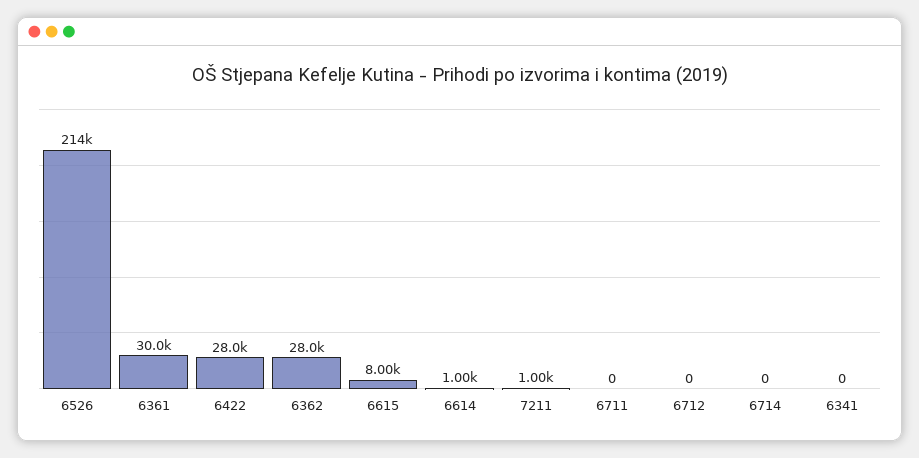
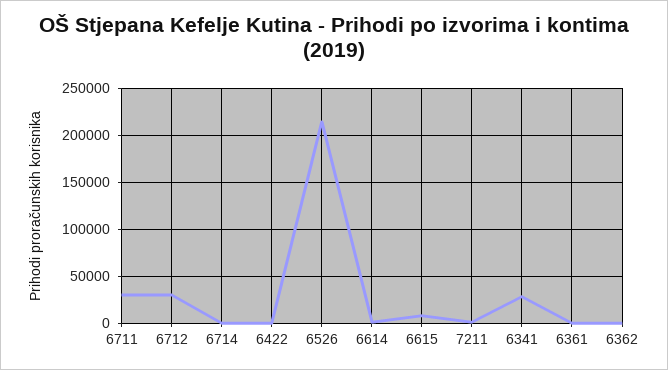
6361: 30000 -> 0
6422: 28000 -> 0
6362: 28000 -> 0
6711: 0 -> 30000
6712: 0 -> 30000
6341: 0 -> 30000

